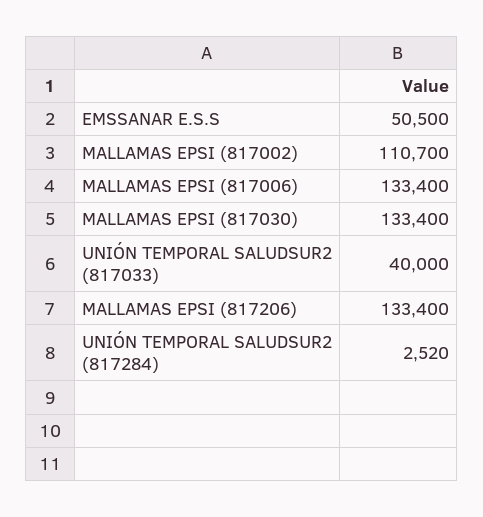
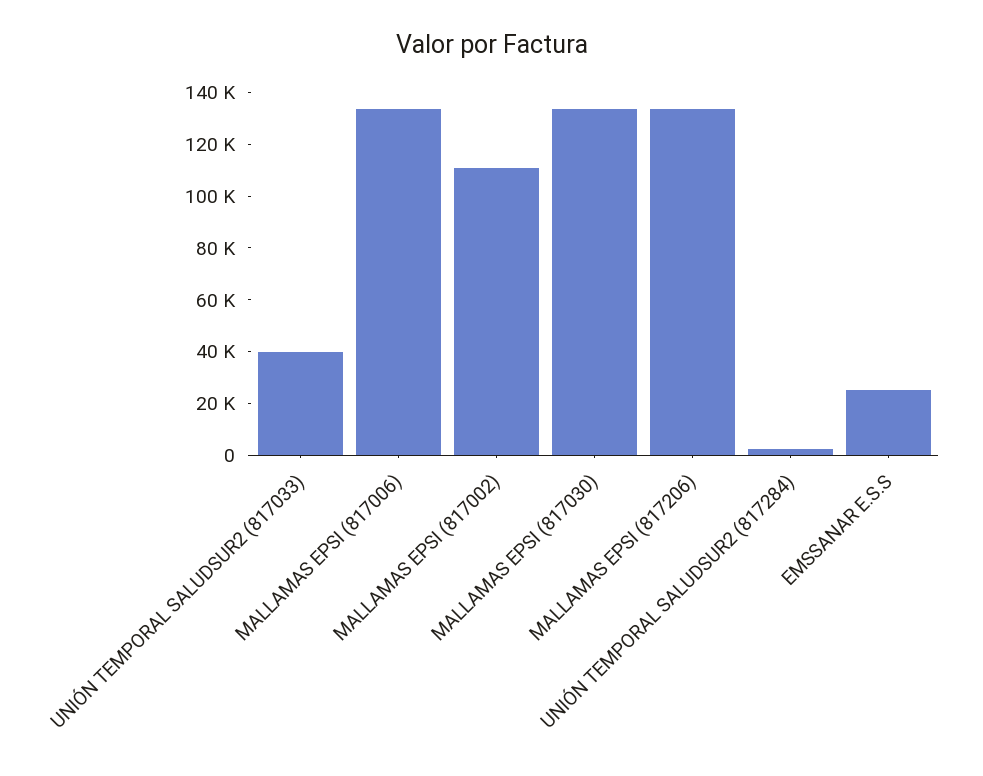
EMSSANAR E.S.S: 50500 -> 25000

